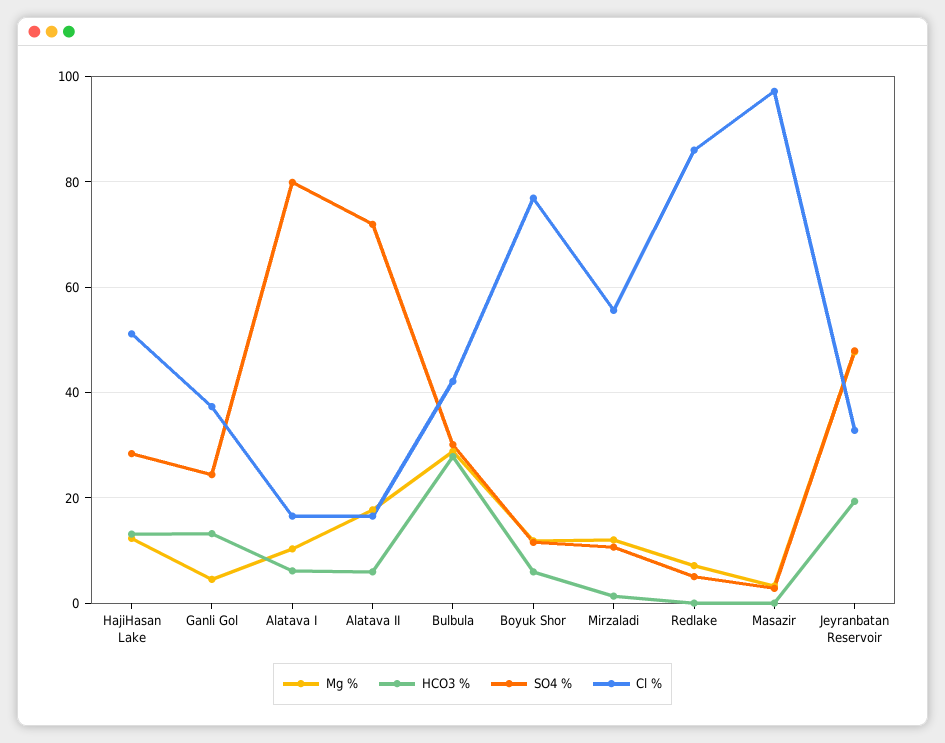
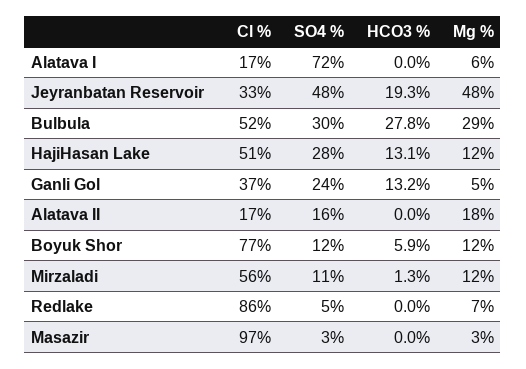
Mg %, Alatava I: 10 -> 6
HCO3 %, Alatava I: 6 -> 0
SO4 %, Alatava I: 80 -> 72
HCO3 %, Alatava II: 6 -> 0
SO4 %, Alatava II: 72 -> 16
Cl %, Bulbula: 42 -> 52

